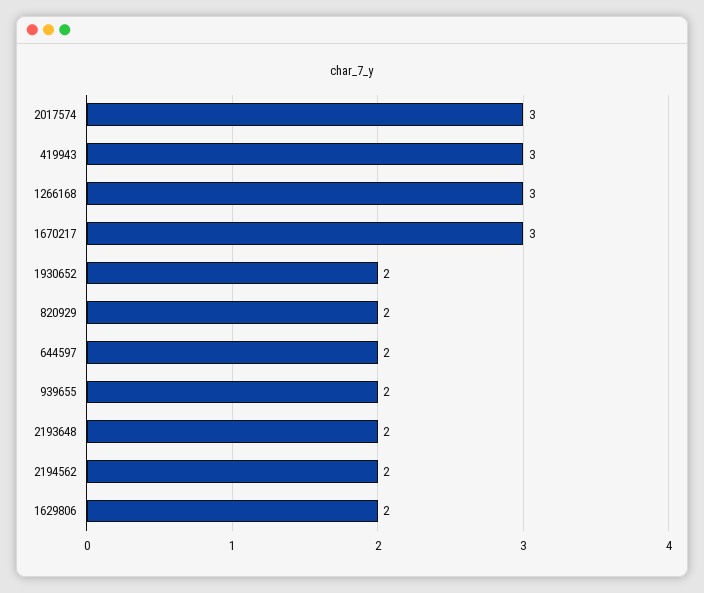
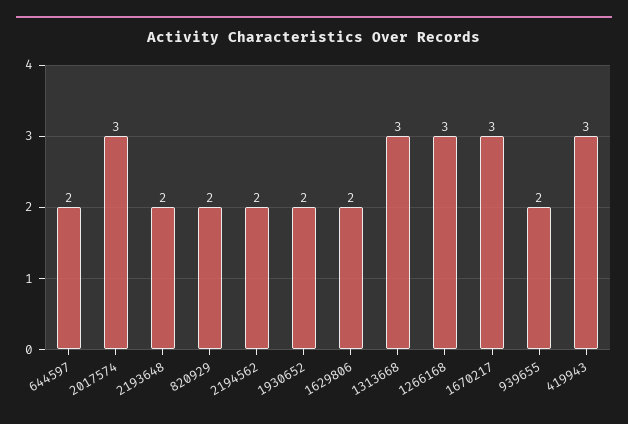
1313668: none -> 3

